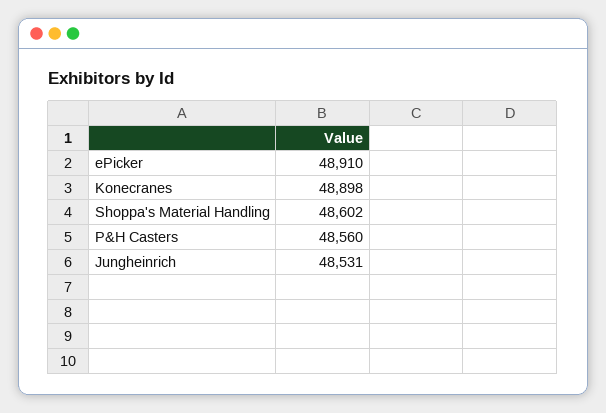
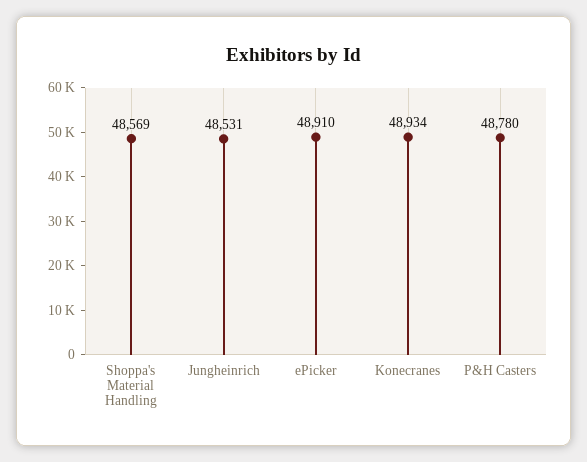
Konecranes: 48898 -> 48934
Shoppa's Material Handling: 48602 -> 48569
P&H Casters: 48560 -> 48780

